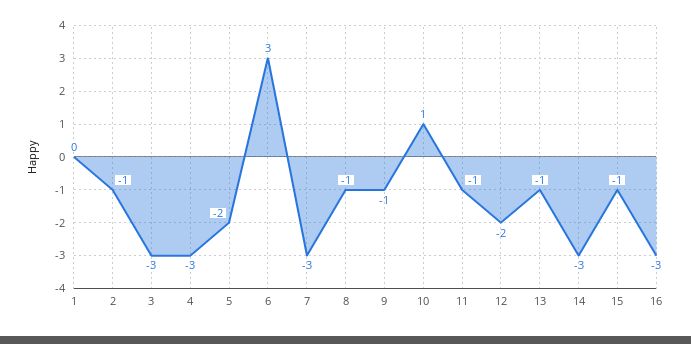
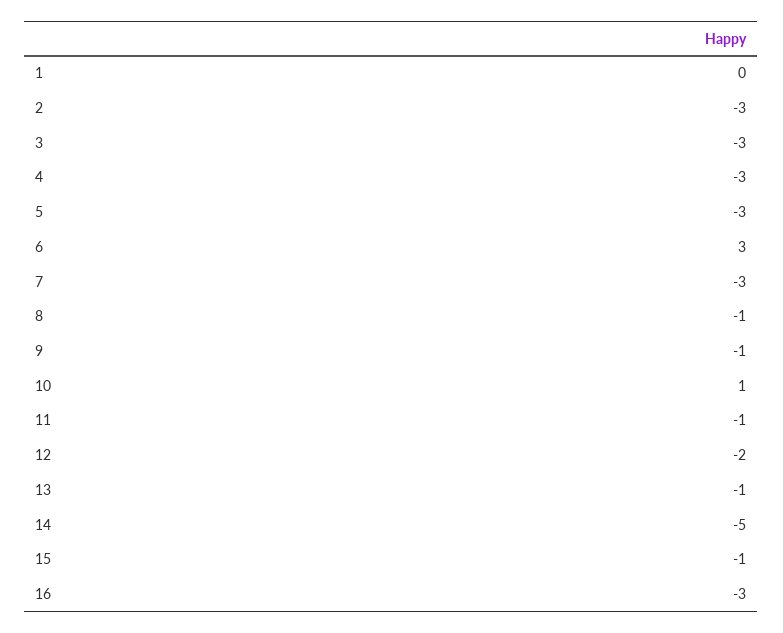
2: -1 -> -3
5: -2 -> -3
14: -3 -> -5

